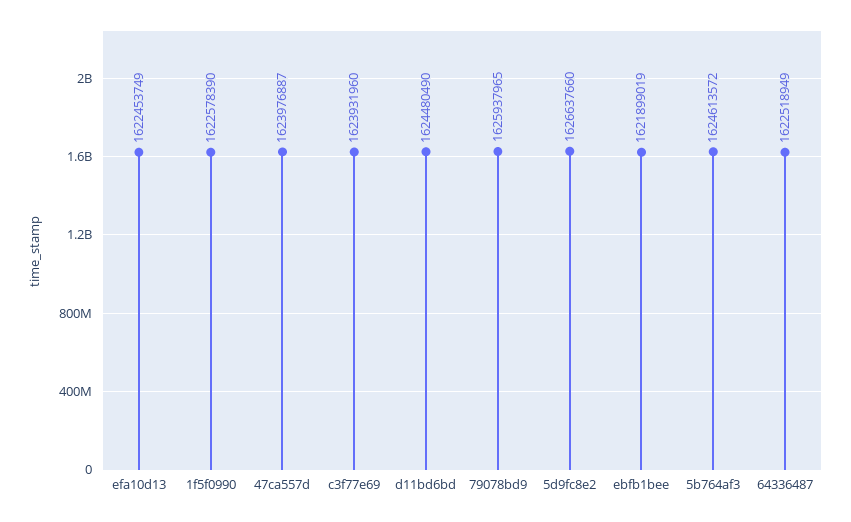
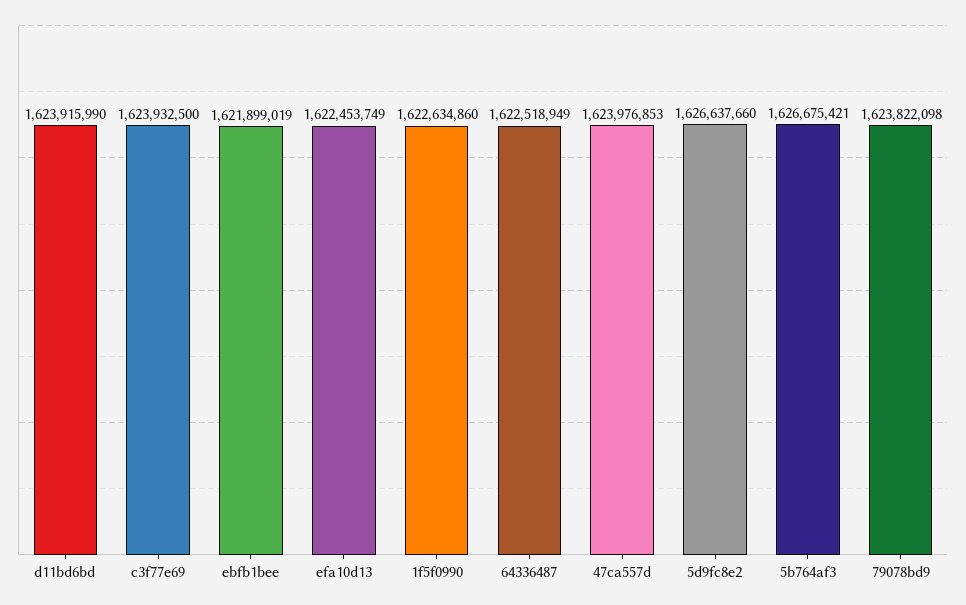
1f5f0990: 1622578390 -> 1622634860
47ca557d: 1623976887 -> 1623976853
c3f77e69: 1623931960 -> 1623932500
d11bd6bd: 1624480490 -> 1623915990
79078bd9: 1625937965 -> 1623822098
5b764af3: 1624613572 -> 1626675421

